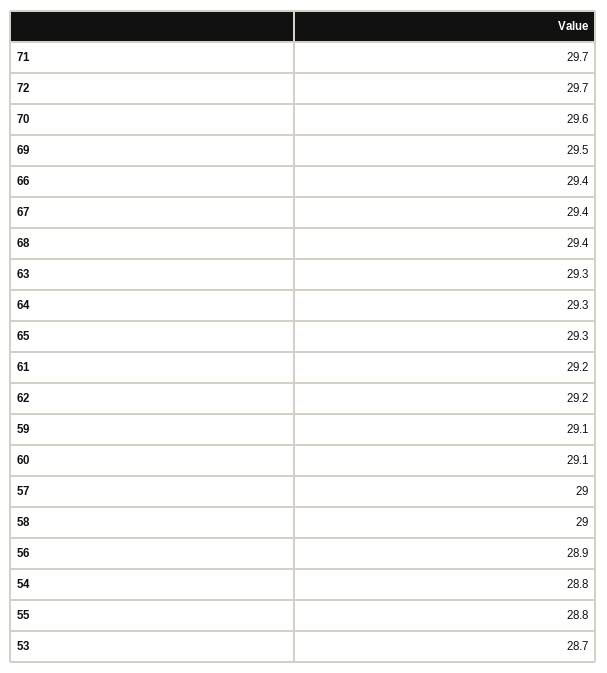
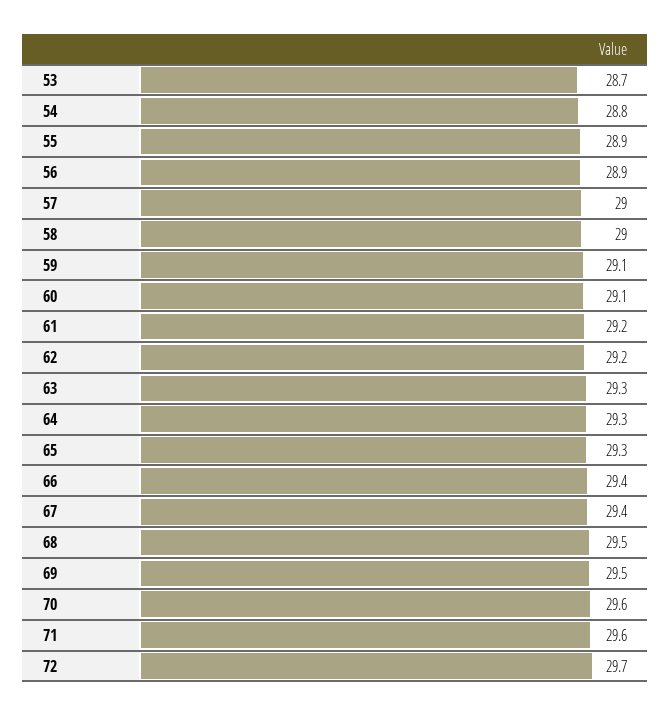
71: 29.7 -> 29.6
68: 29.4 -> 29.5
55: 28.8 -> 28.9

